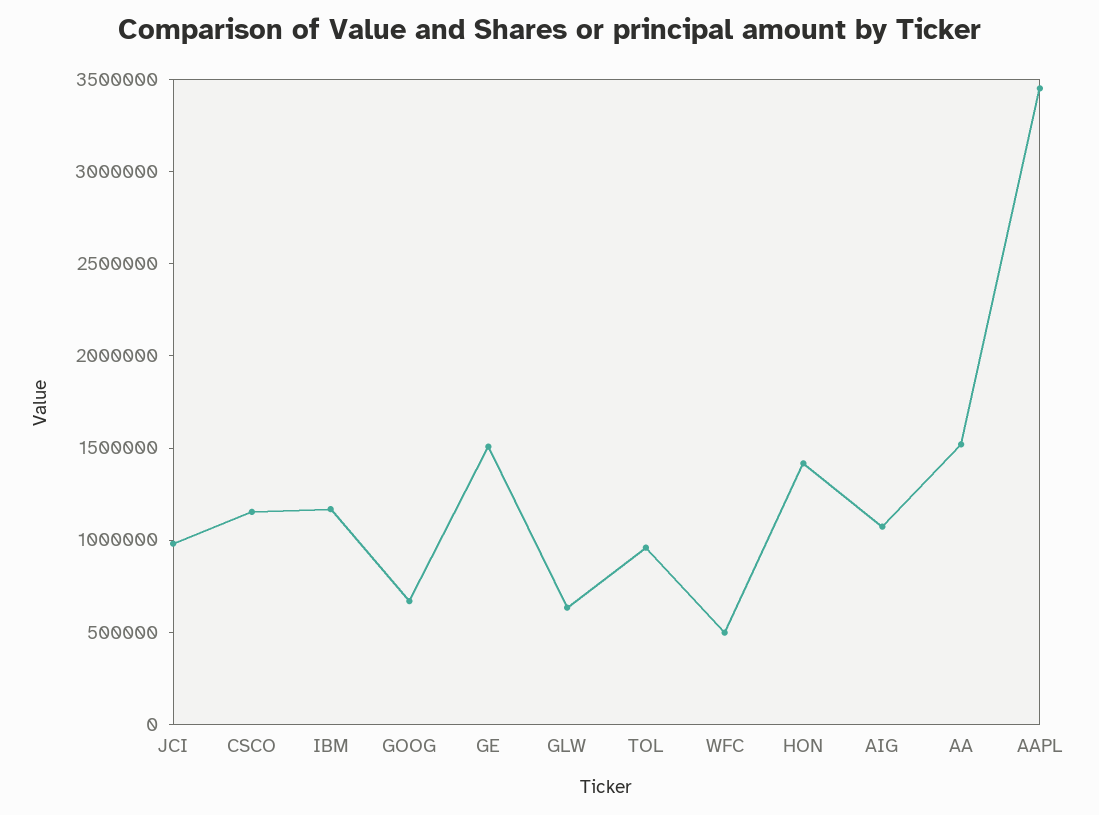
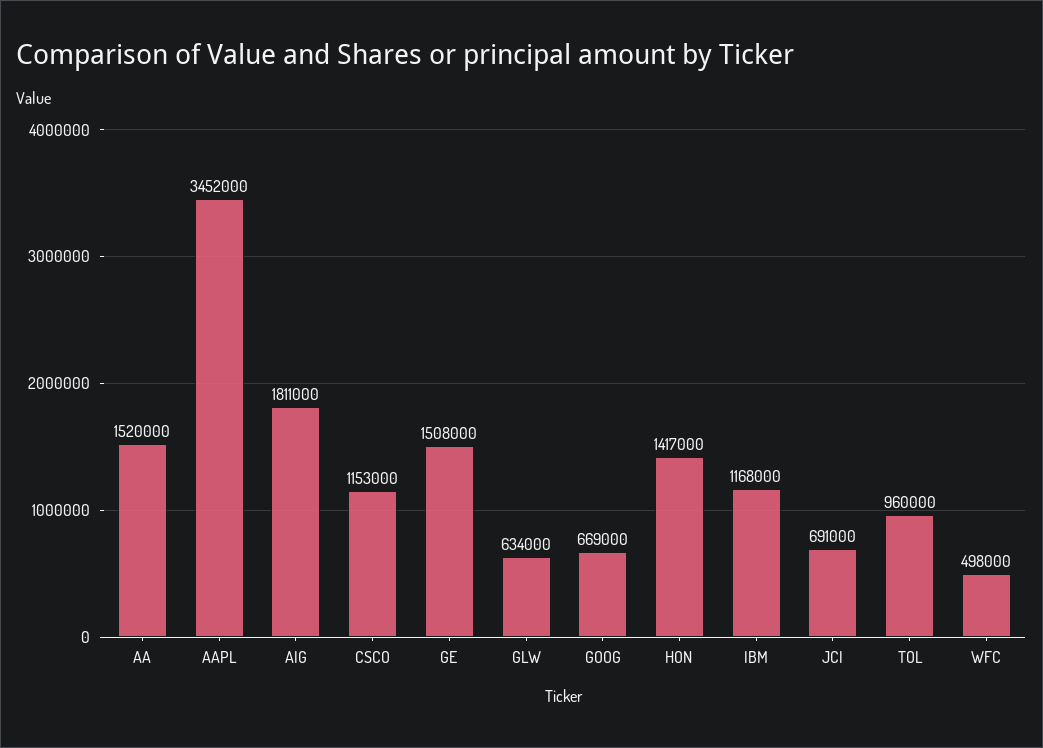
JCI: 1000000 -> 691000
AIG: 1100000 -> 1811000

